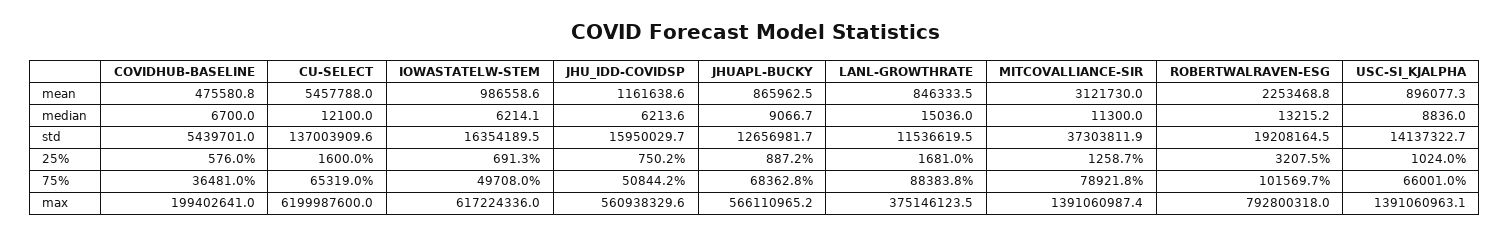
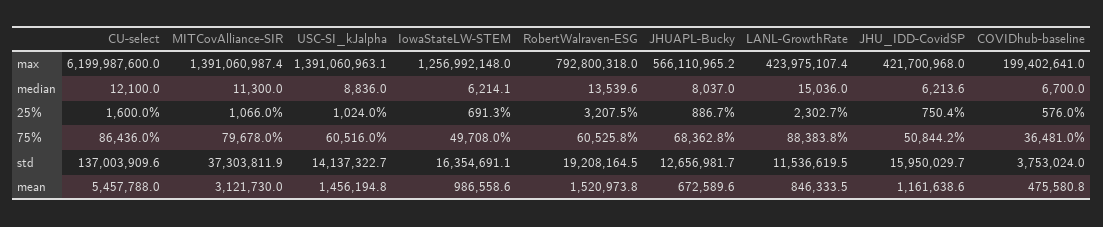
JHUAPL-BUCKY, mean: 865962.5 -> 672589.6
ROBERTWALRAVEN-ESG, mean: 2253468.8 -> 1520973.8
USC-SI_KJALPHA, mean: 896077.3 -> 1456194.8
JHUAPL-BUCKY, median: 9066.7 -> 8037
ROBERTWALRAVEN-ESG, median: 13215.2 -> 13539.6
COVIDHUB-BASELINE, std: 5439701 -> 3753024
IOWASTATELW-STEM, std: 16354189.5 -> 16354691.1
JHU_IDD-COVIDSP, 25%: 750.2 -> 750.4
JHUAPL-BUCKY, 25%: 887.2 -> 886.7
LANL-GROWTHRATE, 25%: 1681 -> 2302.7
MITCOVALLIANCE-SIR, 25%: 1258.7 -> 1066
CU-SELECT, 75%: 65319 -> 86436
MITCOVALLIANCE-SIR, 75%: 78921.8 -> 79678
ROBERTWALRAVEN-ESG, 75%: 101569.7 -> 60525.8
USC-SI_KJALPHA, 75%: 66001 -> 60516
IOWASTATELW-STEM, max: 617224336 -> 1256992148
JHU_IDD-COVIDSP, max: 560938329.6 -> 421700968
LANL-GROWTHRATE, max: 375146123.5 -> 423975107.4

